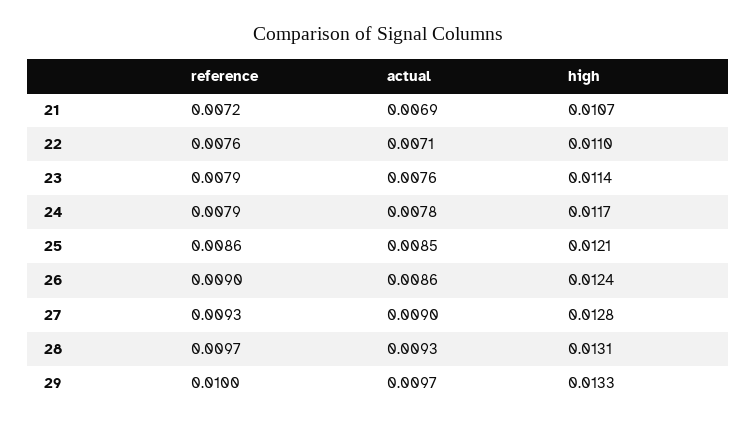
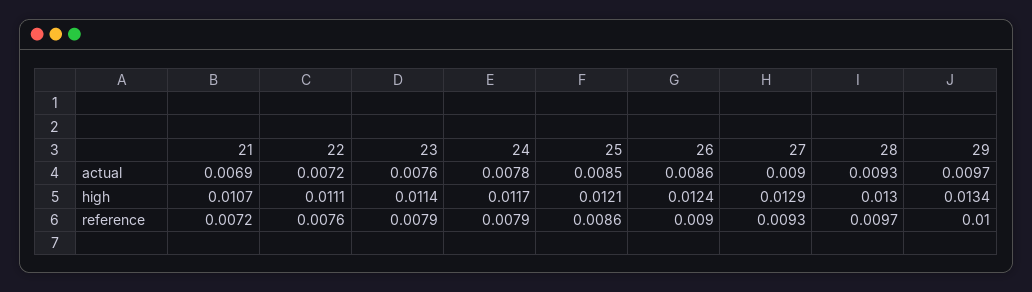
actual, 22: 0.0071 -> 0.0072
high, 22: 0.011 -> 0.0111
high, 27: 0.0128 -> 0.0129
high, 28: 0.0131 -> 0.013
high, 29: 0.0133 -> 0.0134

